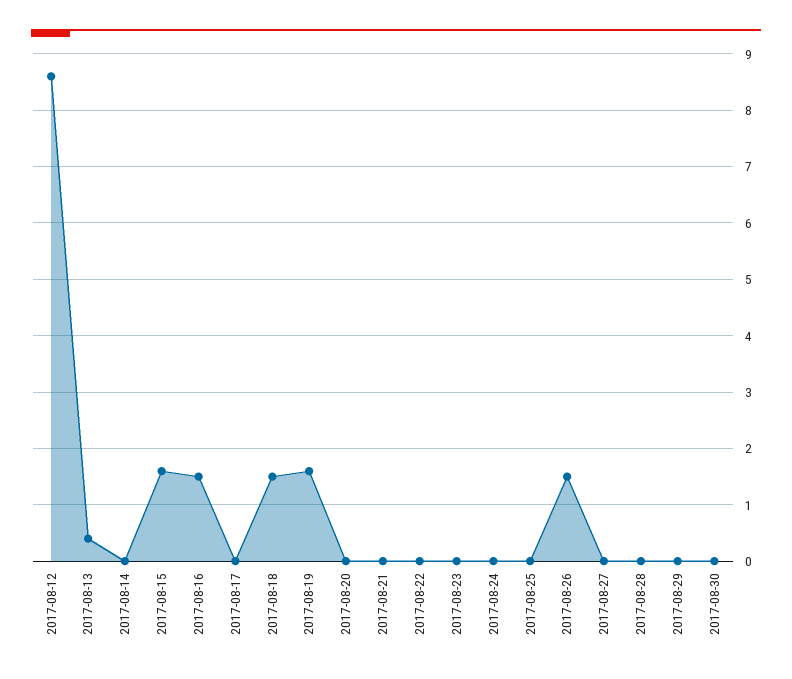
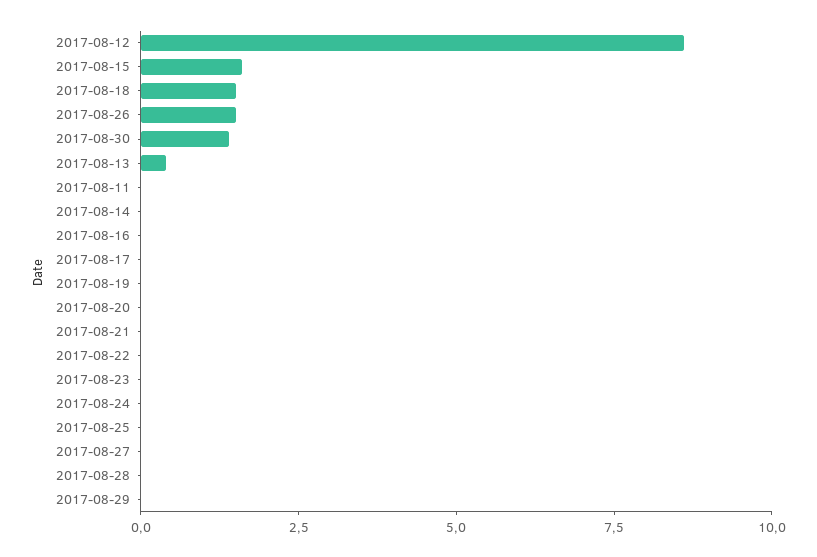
2017-08-16: 1.5 -> 0
2017-08-19: 1.5 -> 0
2017-08-30: 0 -> 1.5
2017-08-11: none -> 0

